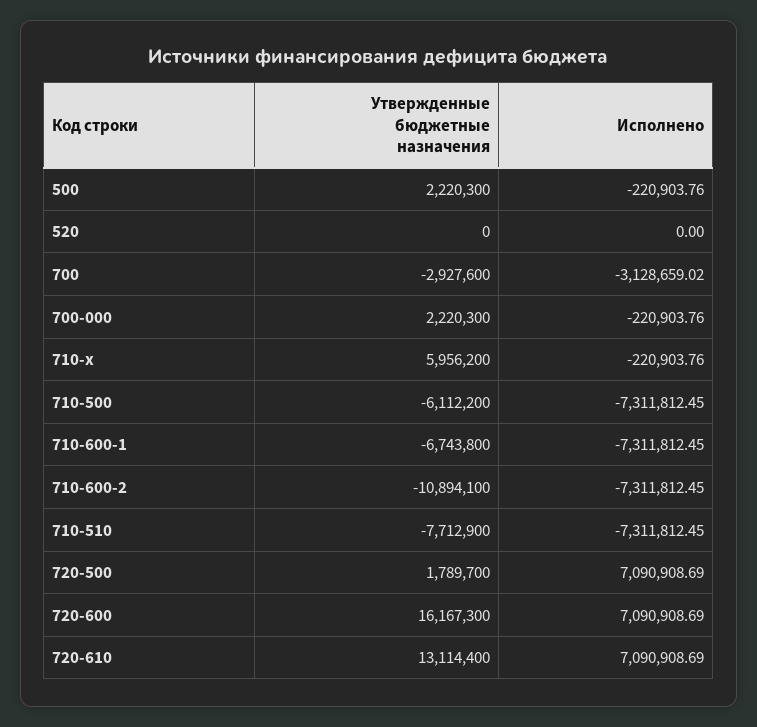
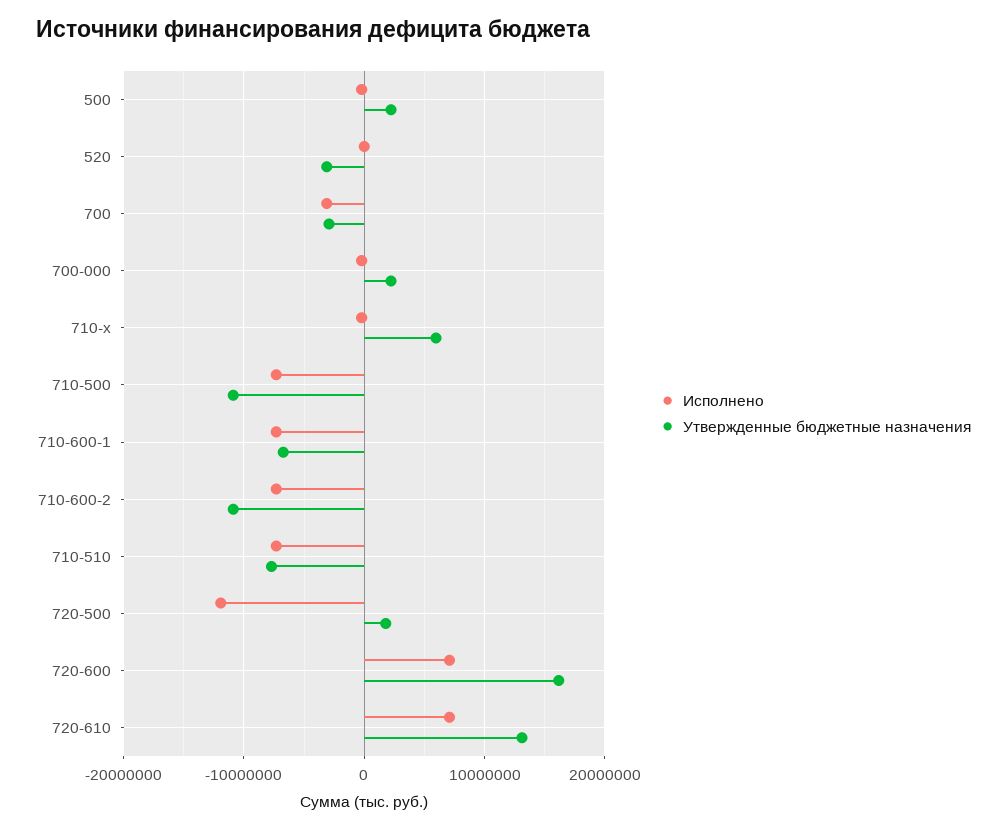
Утвержденные бюджетные назначения, 520: 0 -> -3000000
Утвержденные бюджетные назначения, 710-500: -6112200 -> -11000000
Исполнено, 720-500: 7090908.69 -> -12000000

